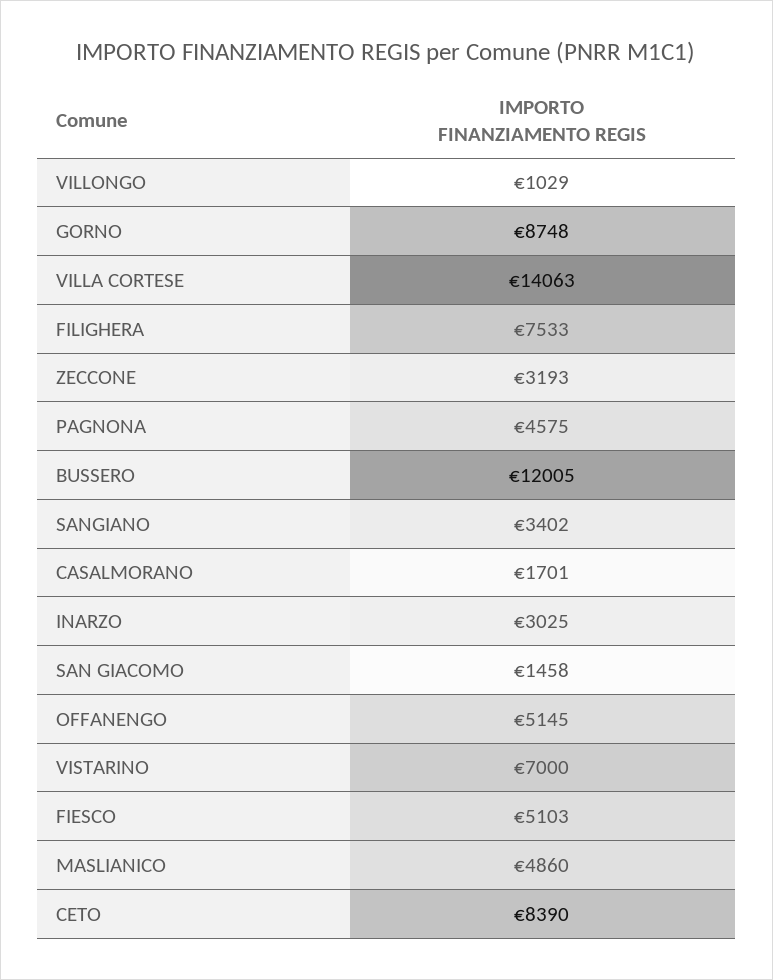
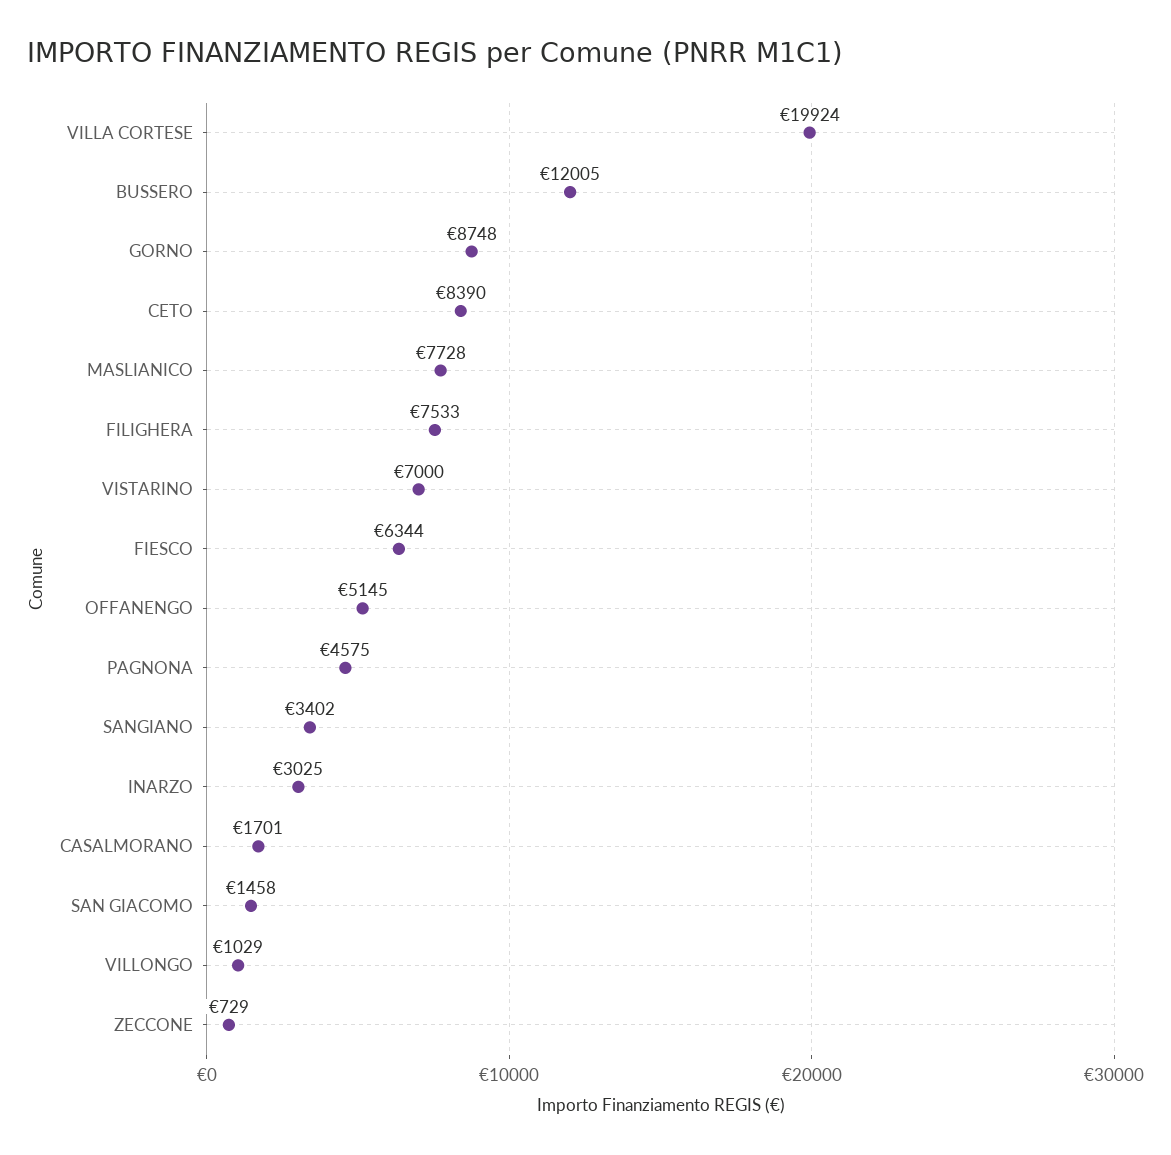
VILLA CORTESE: 14063 -> 19924
ZECCONE: 3193 -> 729
FIESCO: 5103 -> 6344
MASLIANICO: 4860 -> 7728

